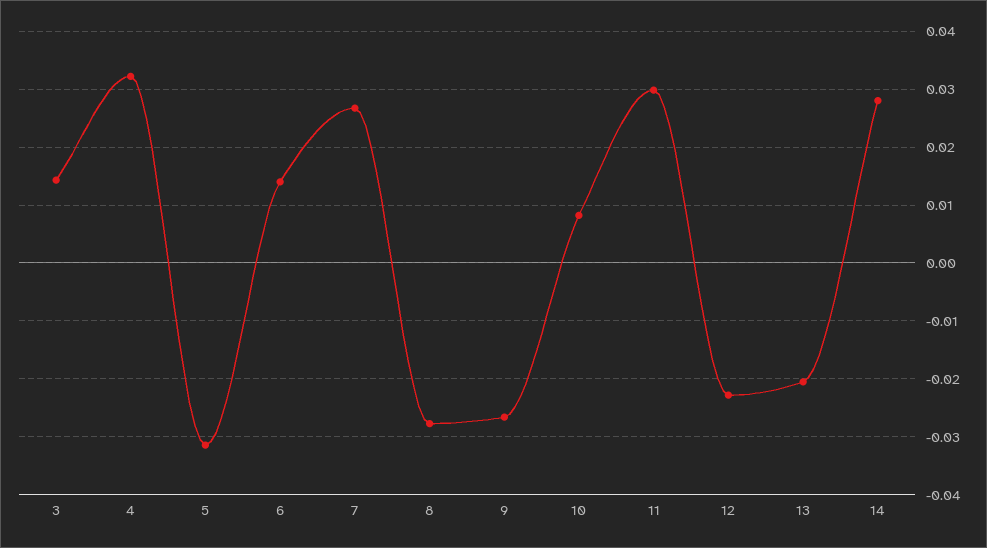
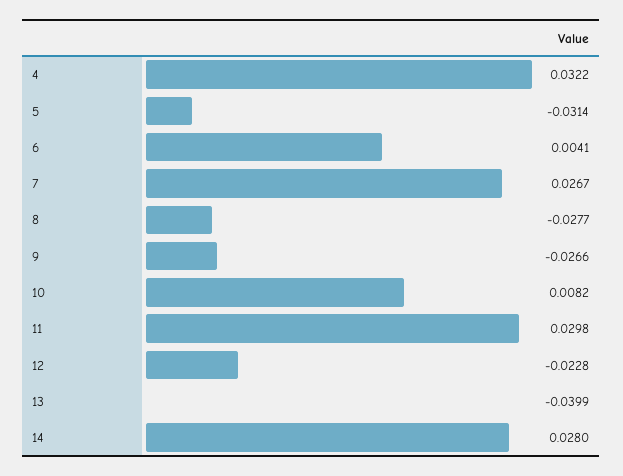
3: 0.014 -> none
6: 0.014 -> 0.0041
13: -0.02 -> -0.0399

